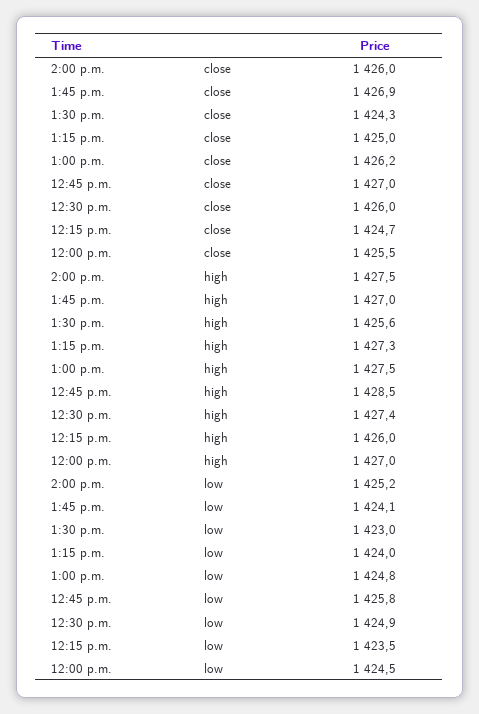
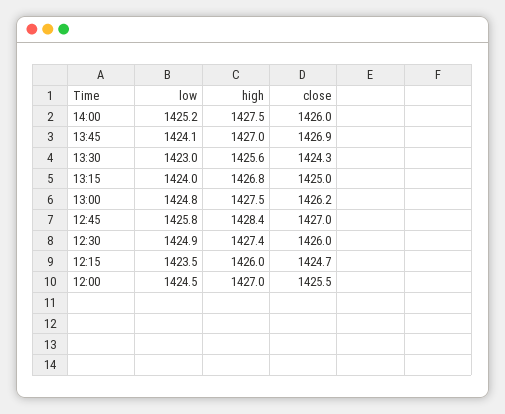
1:15 p.m., high: 1427.3 -> 1426.8
12:45 p.m., high: 1428.5 -> 1428.4

